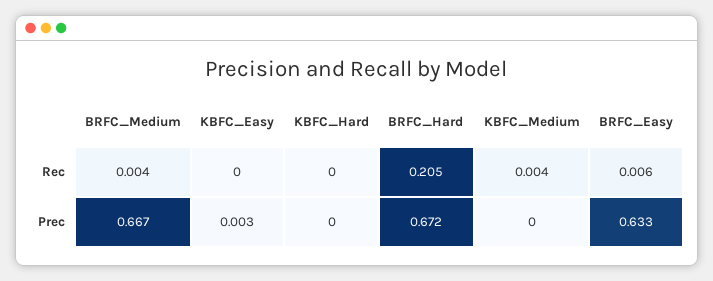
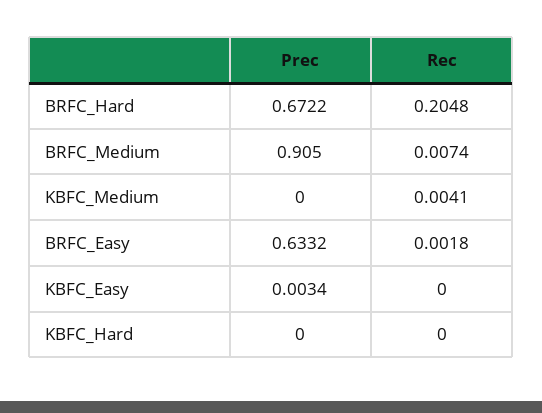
BRFC_Medium, Rec: 0.004 -> 0.0074
BRFC_Easy, Rec: 0.006 -> 0.0018
BRFC_Medium, Prec: 0.667 -> 0.905

